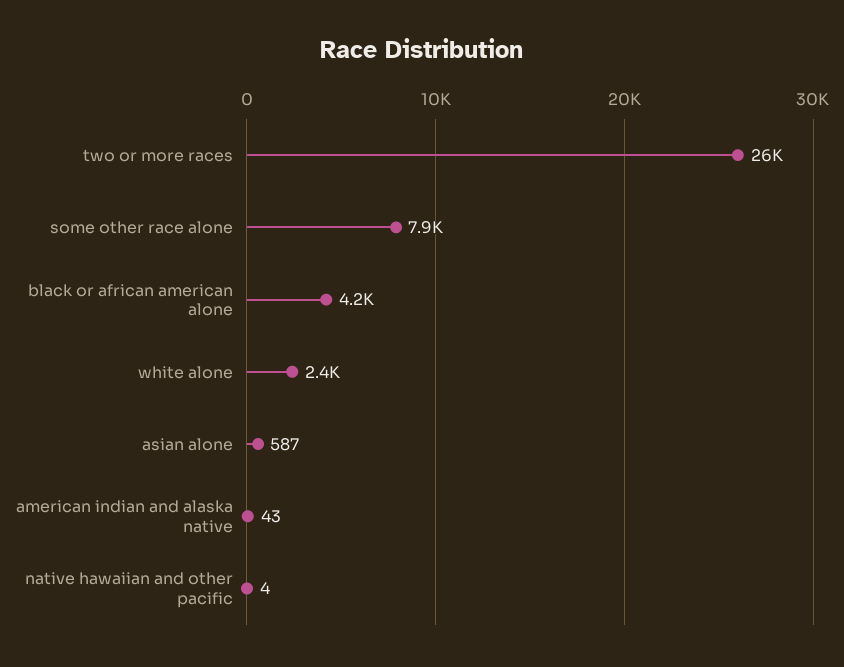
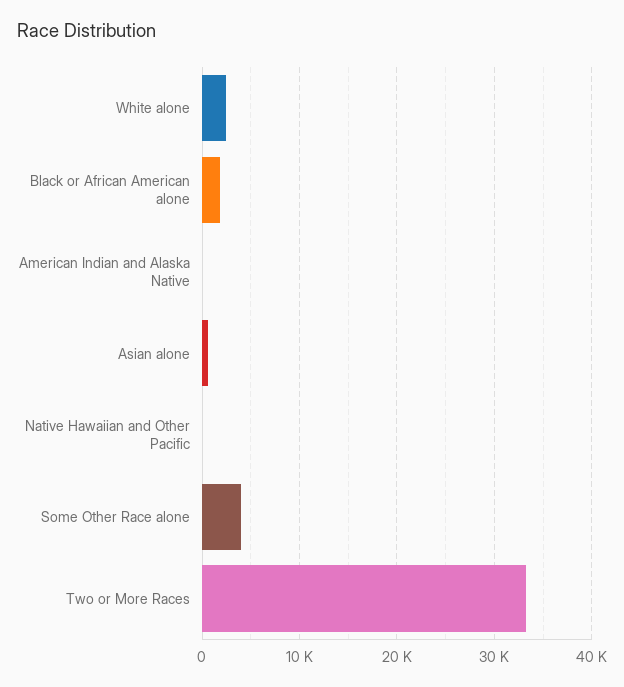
two or more races: 26000 -> 33000
some other race alone: 7900 -> 4000
black or african american alone: 4200 -> 2000

